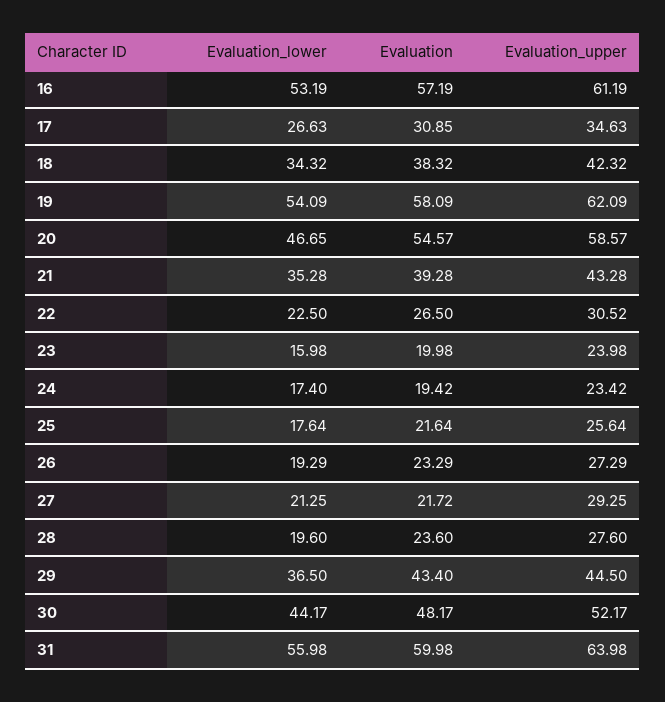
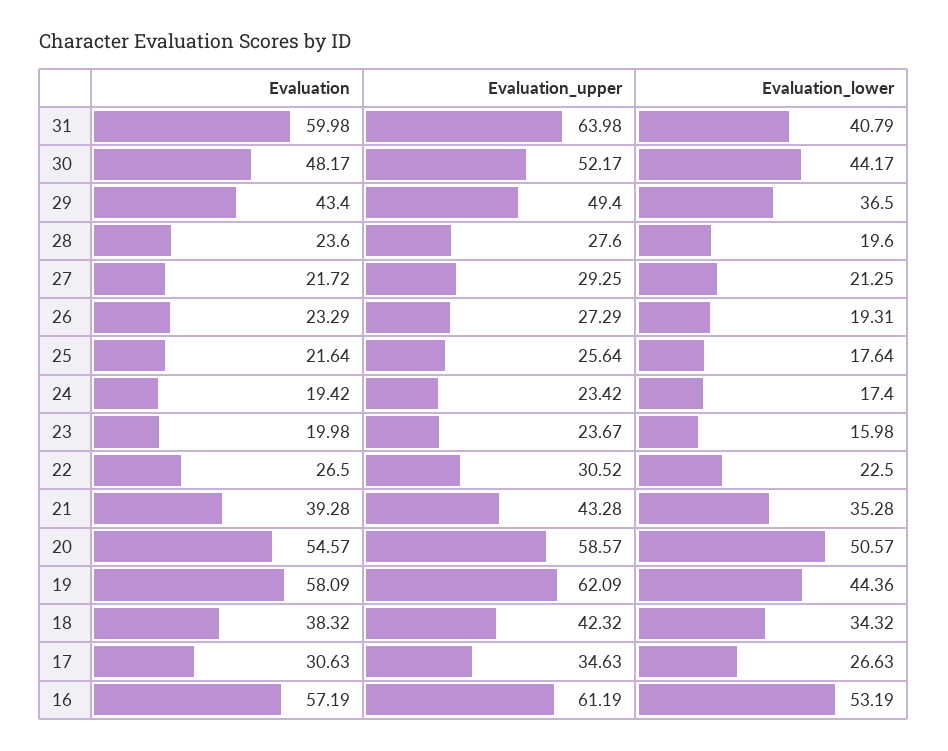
Evaluation, 17: 30.85 -> 30.63
Evaluation_lower, 19: 54.09 -> 44.36
Evaluation_lower, 20: 46.65 -> 50.57
Evaluation_upper, 23: 23.98 -> 23.67
Evaluation_lower, 26: 19.29 -> 19.31
Evaluation_upper, 29: 44.5 -> 49.4
Evaluation_lower, 31: 55.98 -> 40.79

